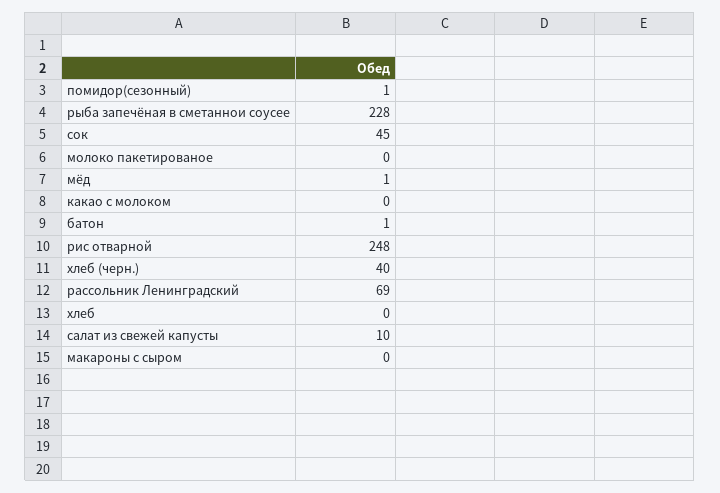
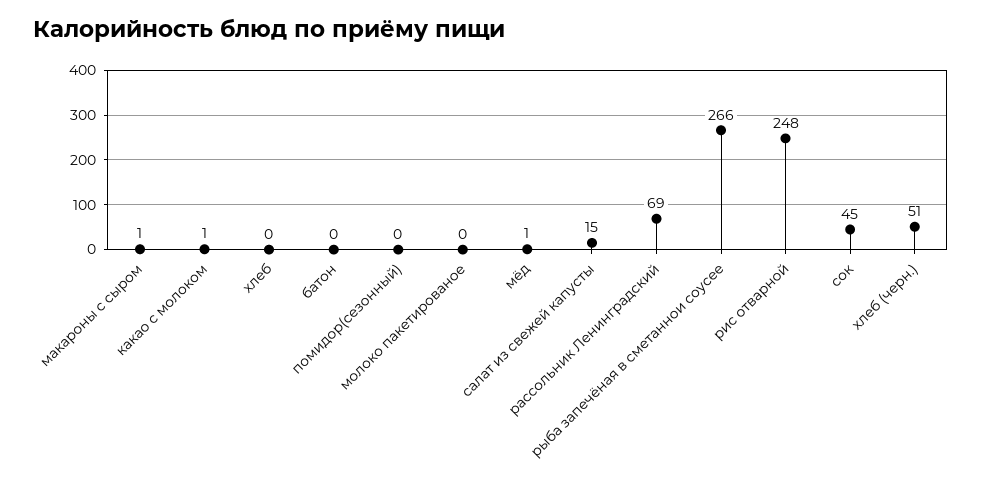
помидор(сезонный): 1 -> 0
рыба запечёная в сметаннои соусее: 228 -> 266
какао с молоком: 0 -> 1
батон: 1 -> 0
хлеб (черн.): 40 -> 51
салат из свежей капусты: 10 -> 15
макароны с сыром: 0 -> 1

